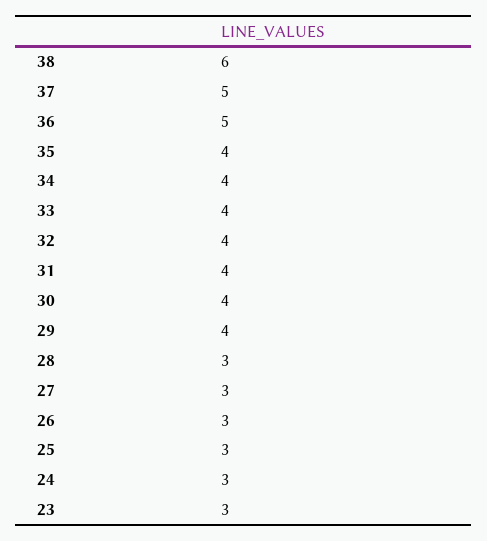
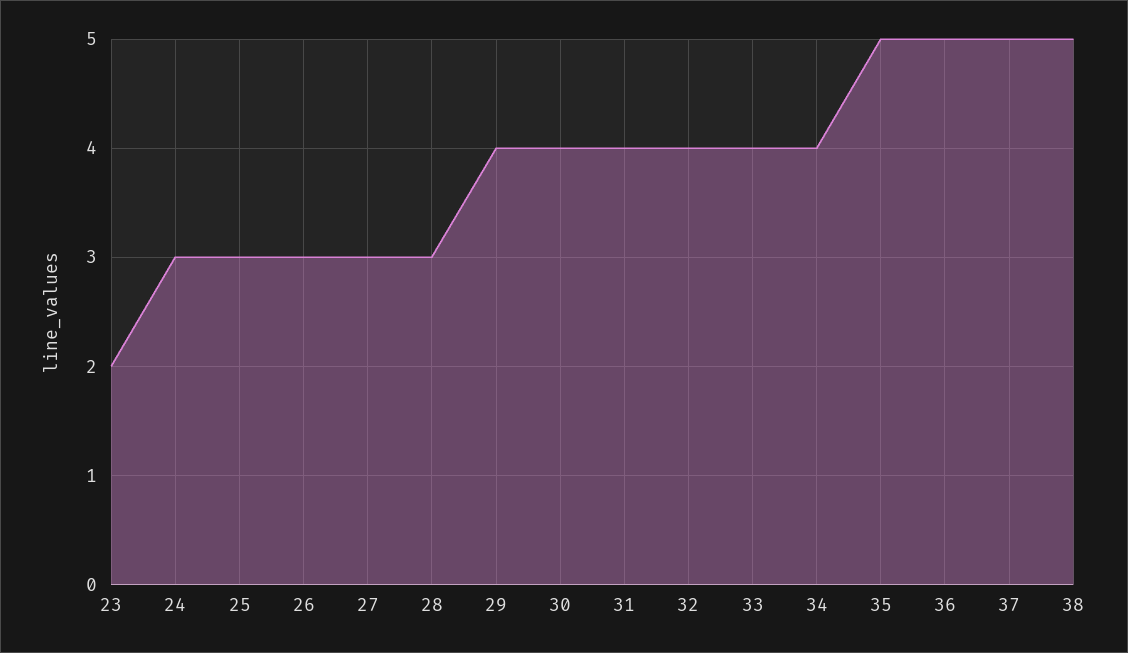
38: 6 -> 5
35: 4 -> 5
23: 3 -> 2

